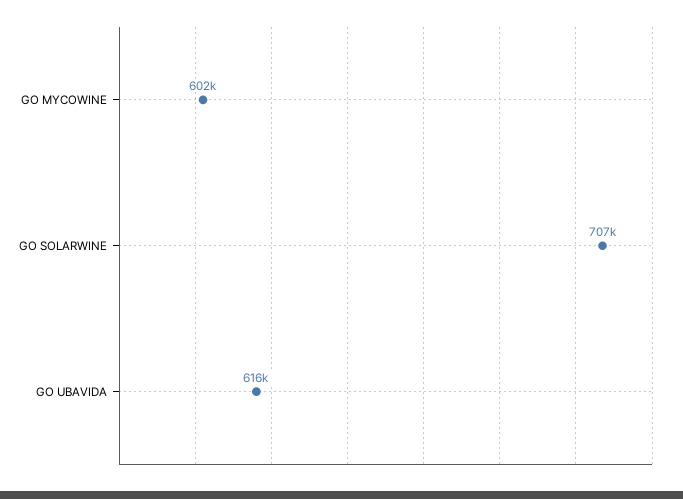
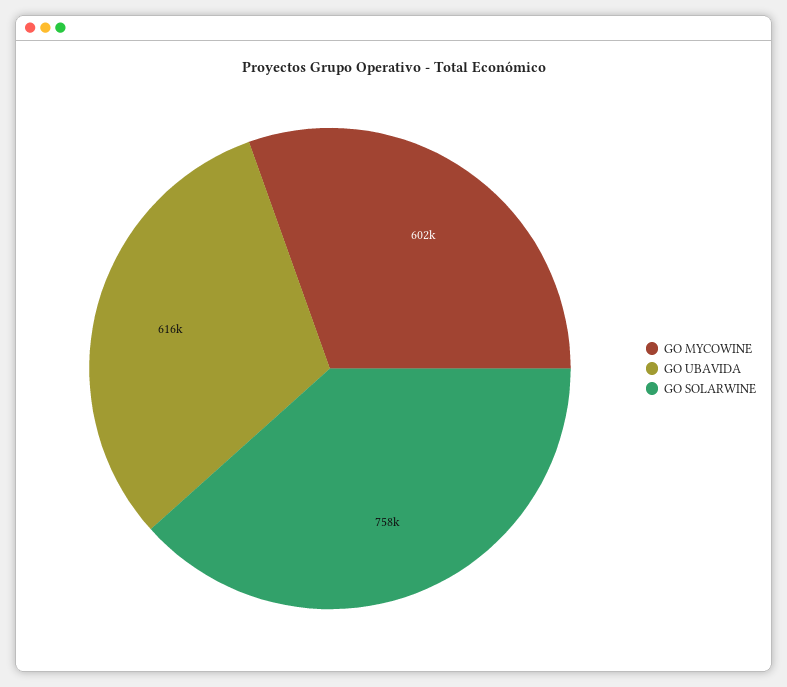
GO SOLARWINE: 707000 -> 758000

